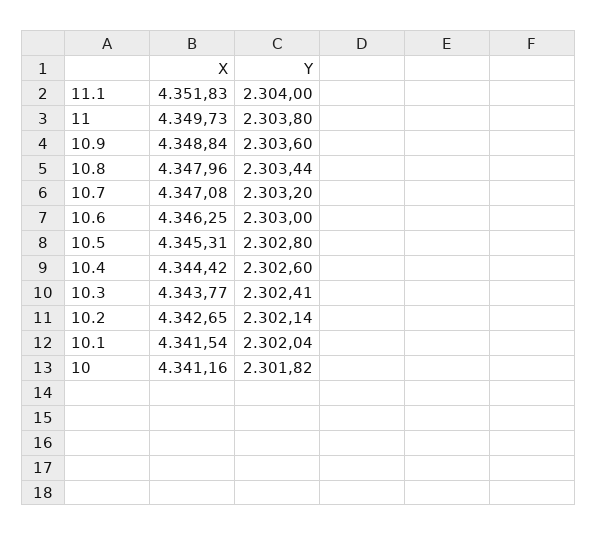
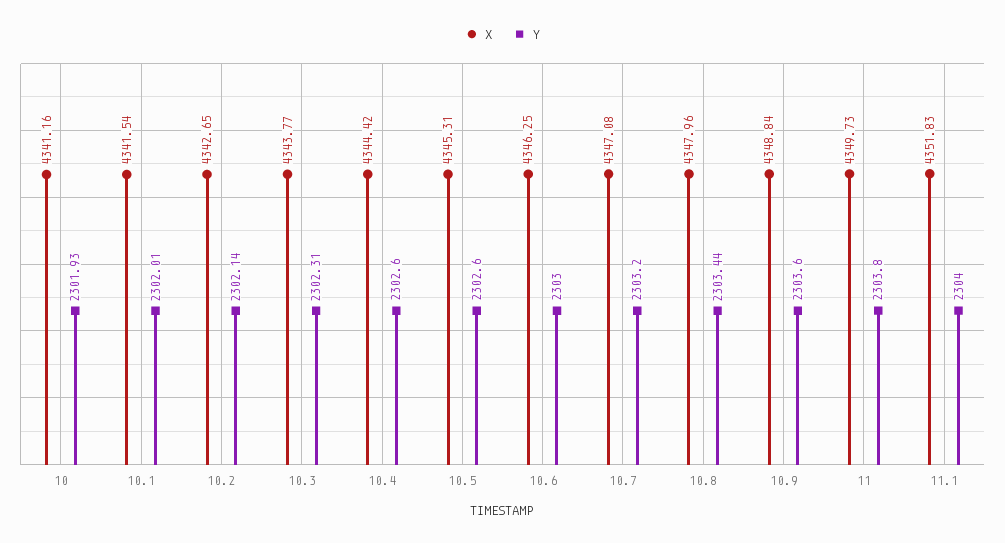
Y, 10.5: 2302.8 -> 2302.6
Y, 10.3: 2302.41 -> 2302.31
Y, 10.1: 2302.04 -> 2302.01
Y, 10: 2301.82 -> 2301.93

